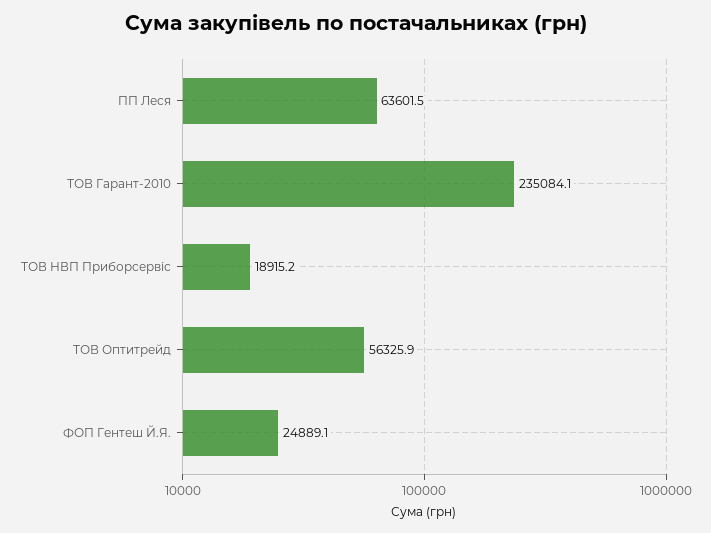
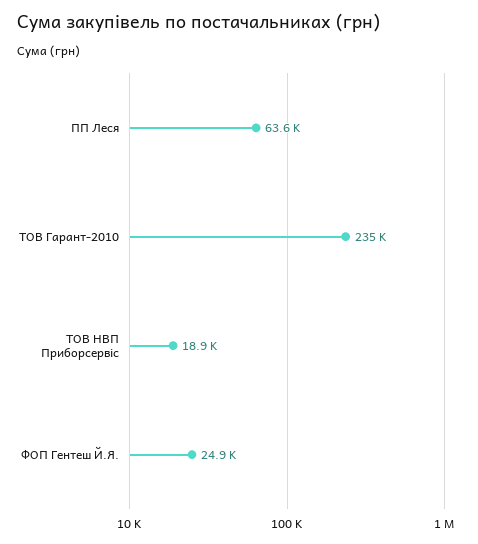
ТОВ Оптитрейд: 56325.9 -> none

